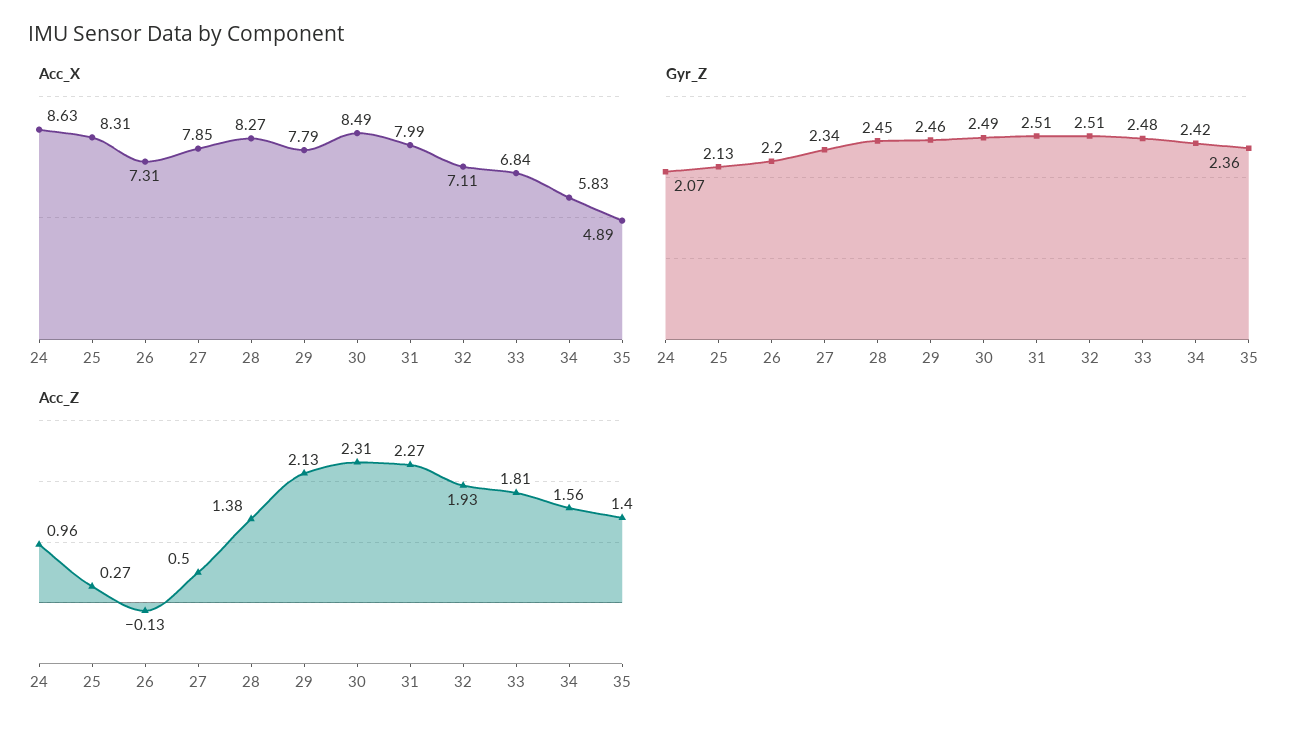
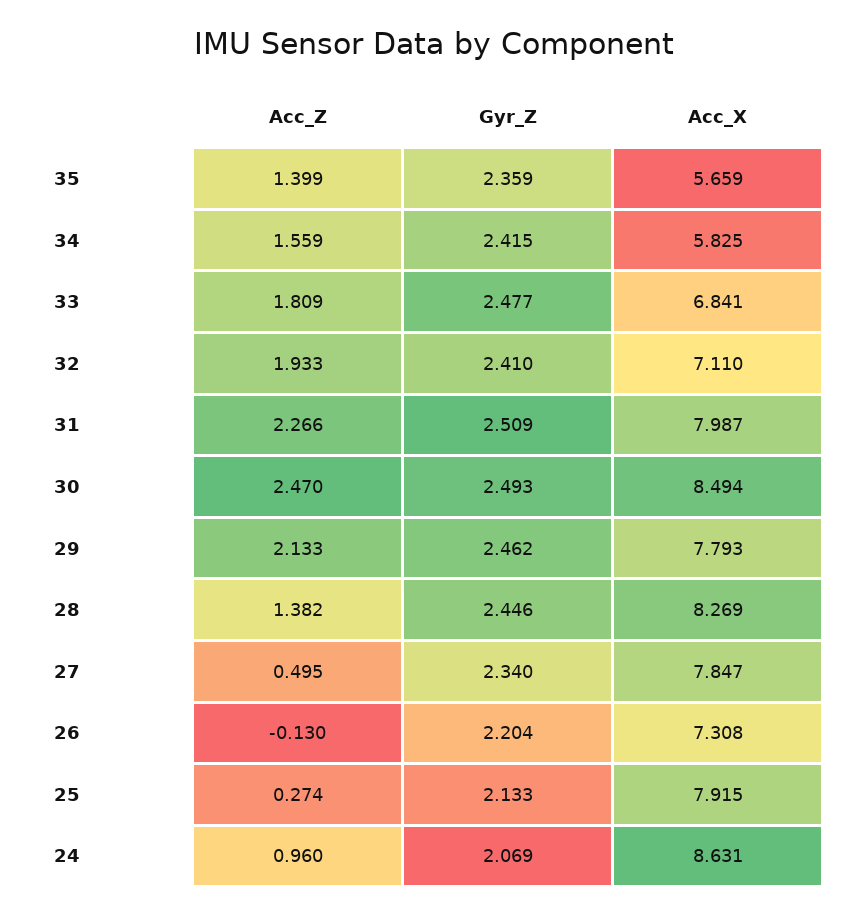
Acc_X, 25: 8.31 -> 7.915
Acc_X, 35: 4.89 -> 5.659
Gyr_Z, 32: 2.51 -> 2.41
Acc_Z, 30: 2.31 -> 2.47

